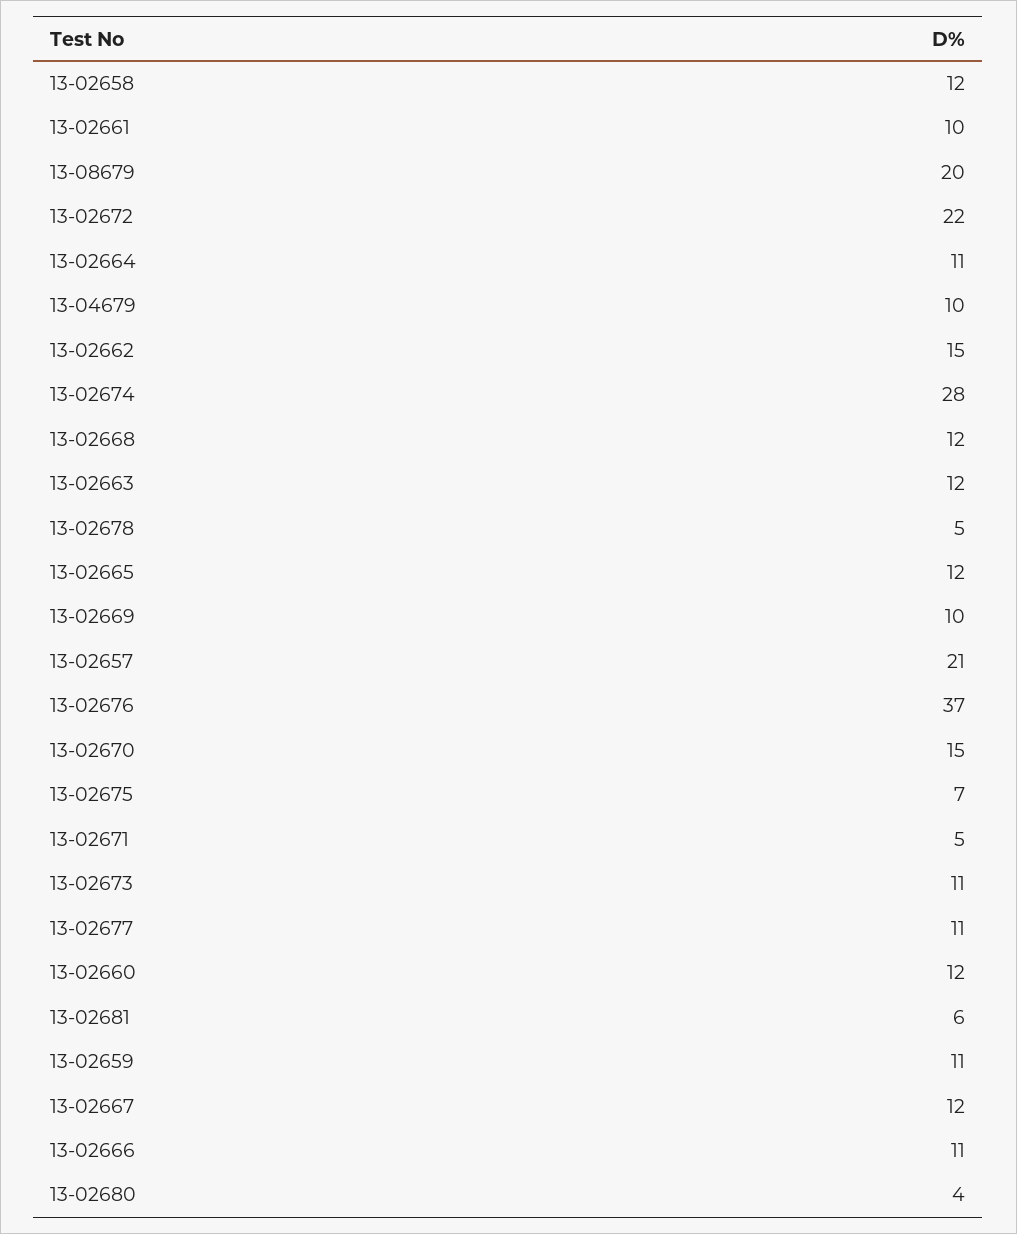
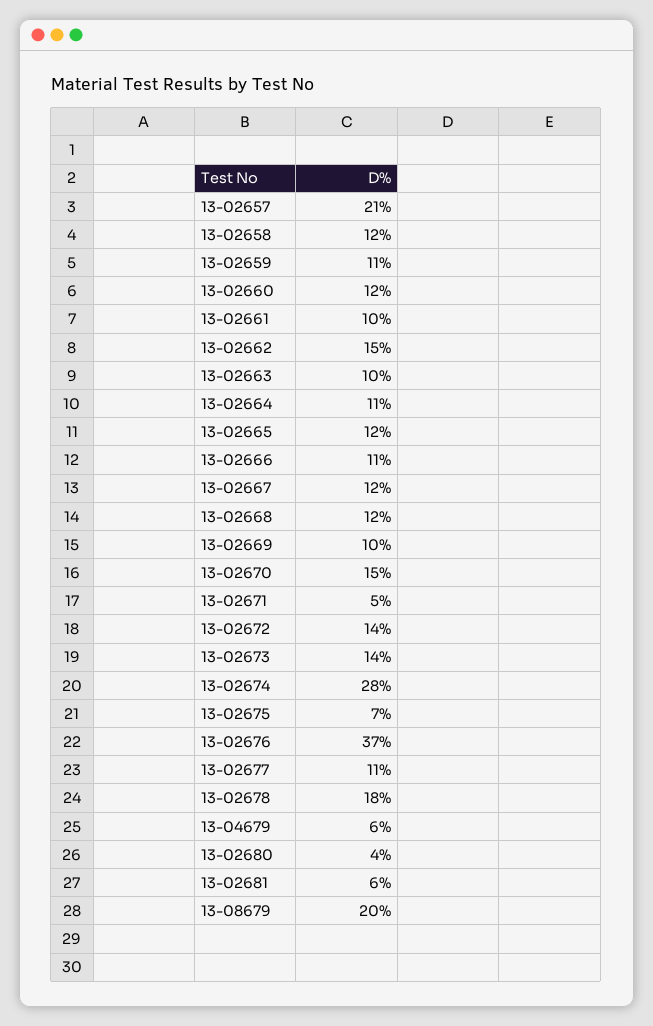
13-02672: 22 -> 14
13-04679: 10 -> 6
13-02663: 12 -> 10
13-02678: 5 -> 18
13-02673: 11 -> 14

